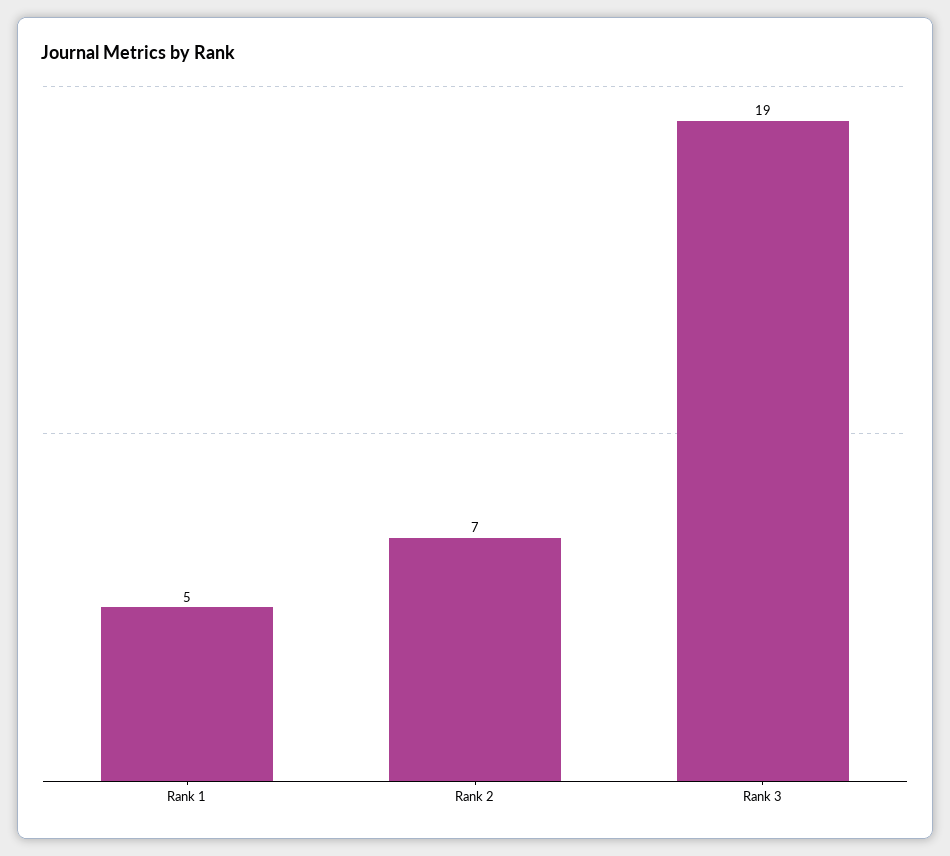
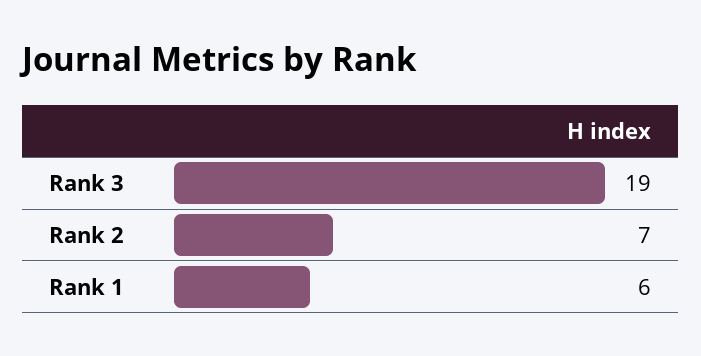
Rank 1: 5 -> 6

